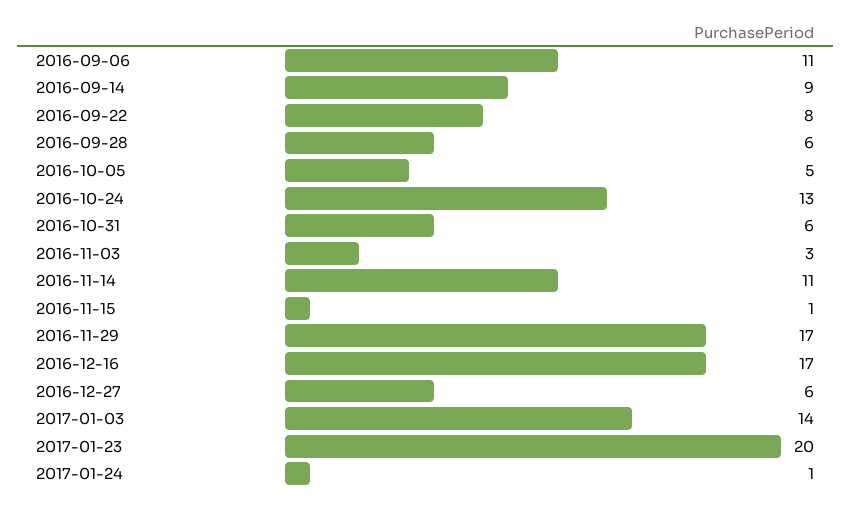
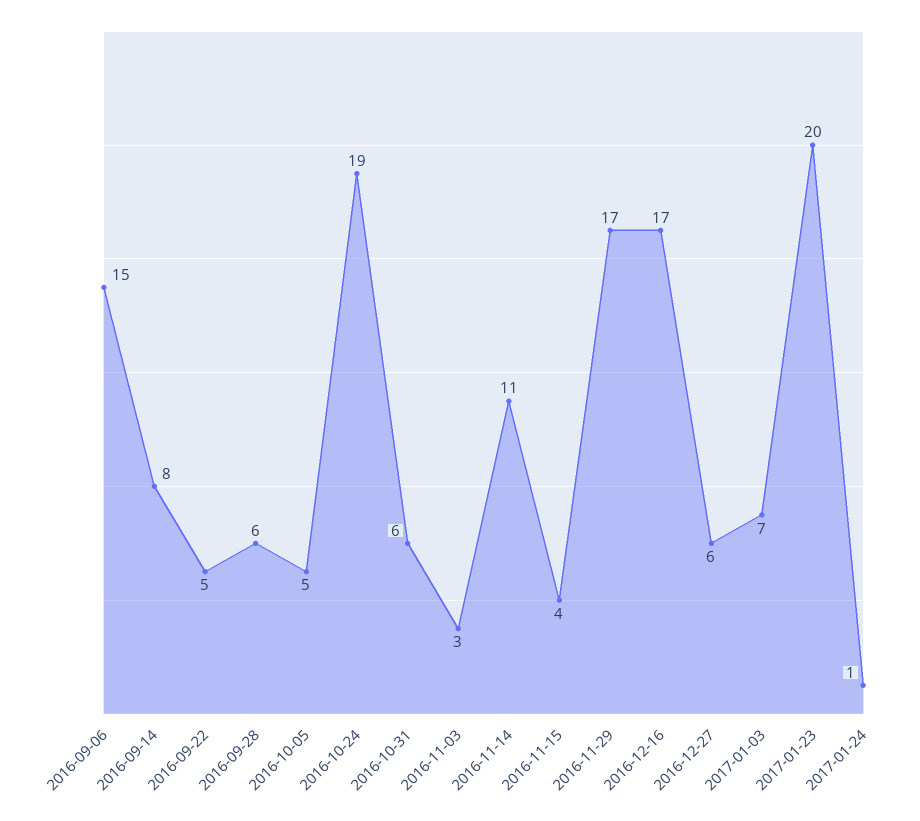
2016-09-06: 11 -> 15
2016-09-14: 9 -> 8
2016-09-22: 8 -> 5
2016-10-24: 13 -> 19
2016-11-15: 1 -> 4
2017-01-03: 14 -> 7

